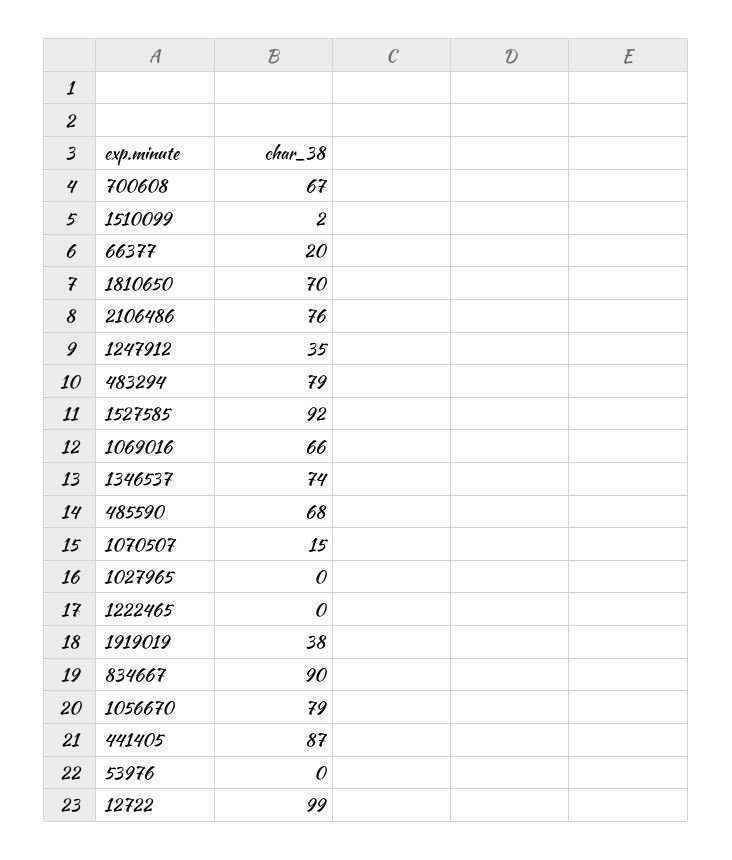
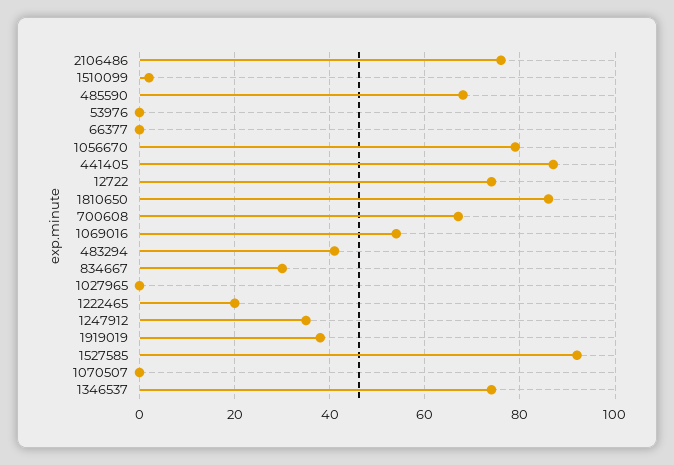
66377: 20 -> 0
1810650: 70 -> 85
483294: 79 -> 40
1069016: 66 -> 55
1070507: 15 -> 0
1222465: 0 -> 20
834667: 90 -> 30
12722: 99 -> 75

